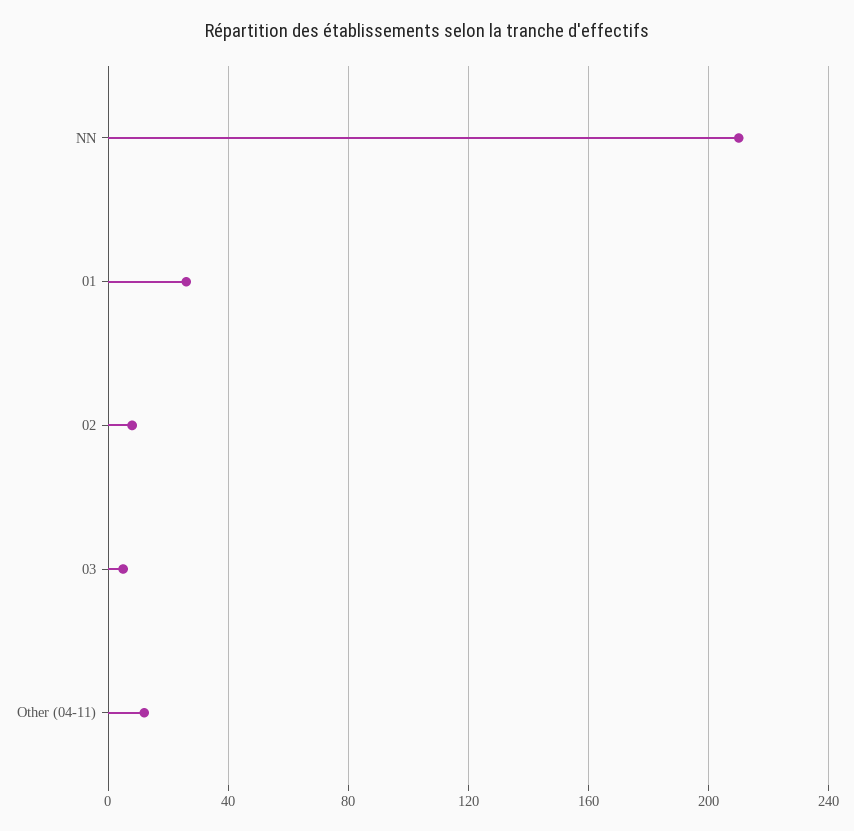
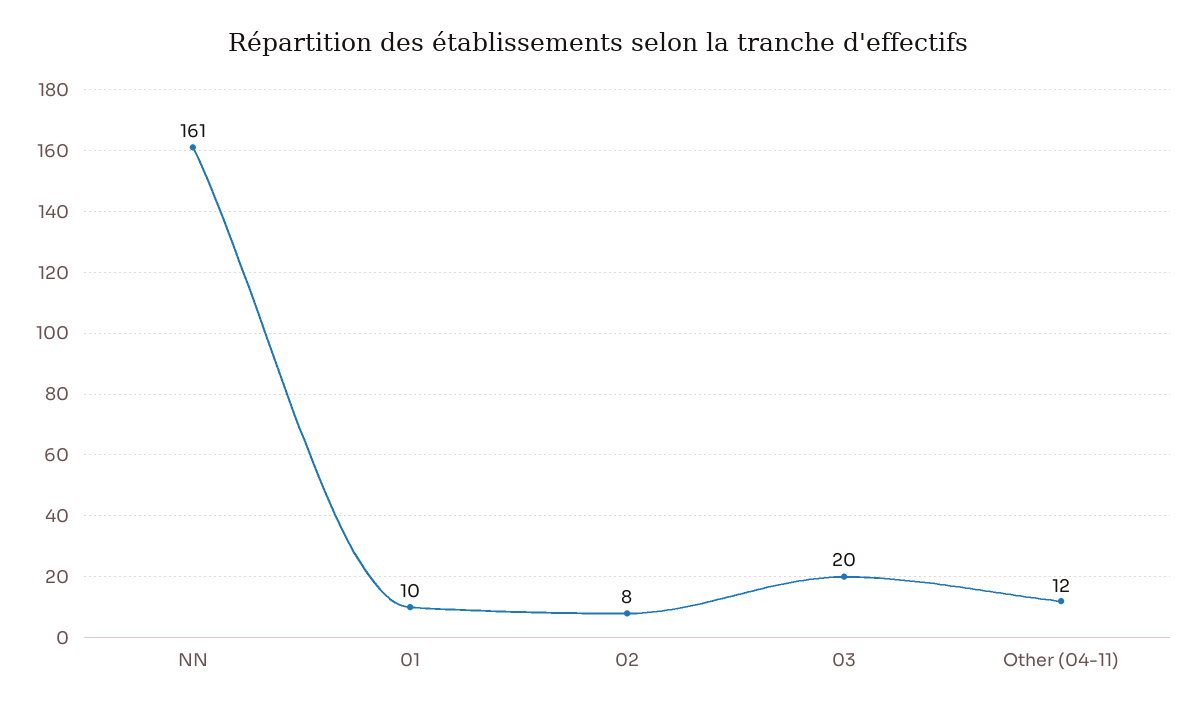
NN: 210 -> 161
01: 25 -> 10
03: 5 -> 20

